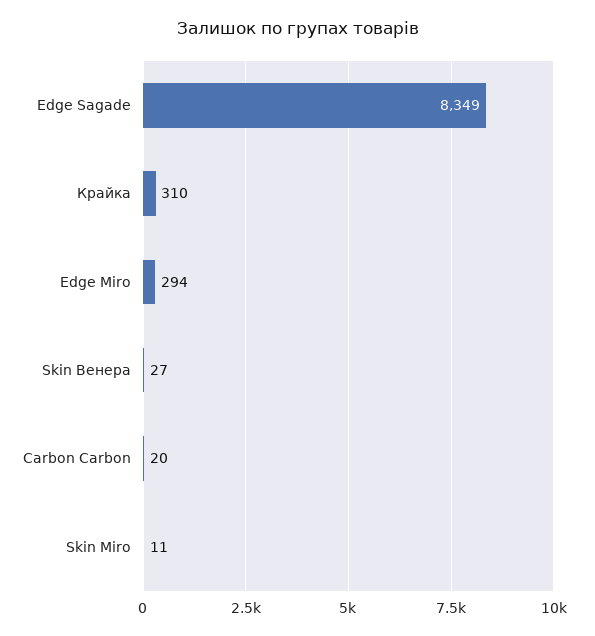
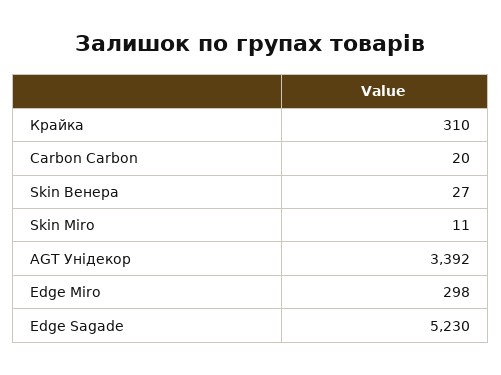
Edge Sagade: 8349 -> 5230
Edge Miro: 294 -> 298
AGT Унідекор: none -> 3392

